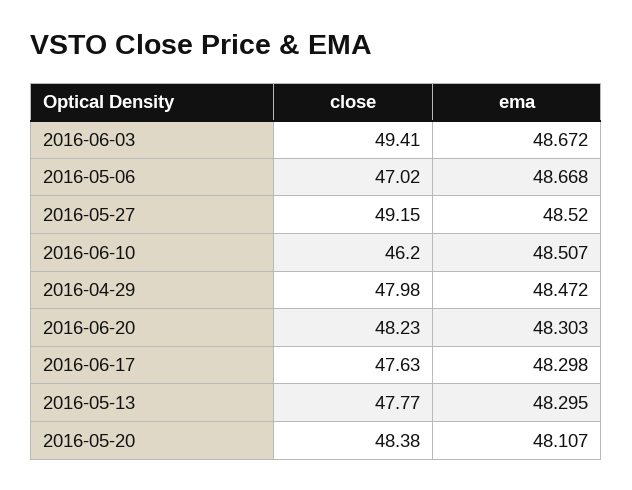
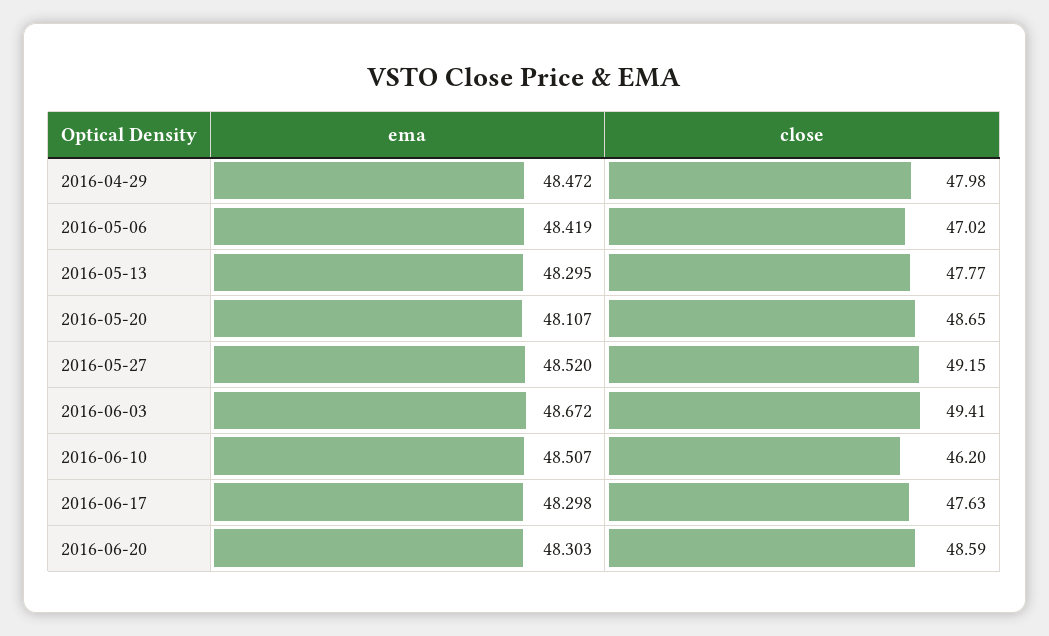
ema, 2016-05-06: 48.668 -> 48.419
close, 2016-06-20: 48.23 -> 48.59
close, 2016-05-20: 48.38 -> 48.65

